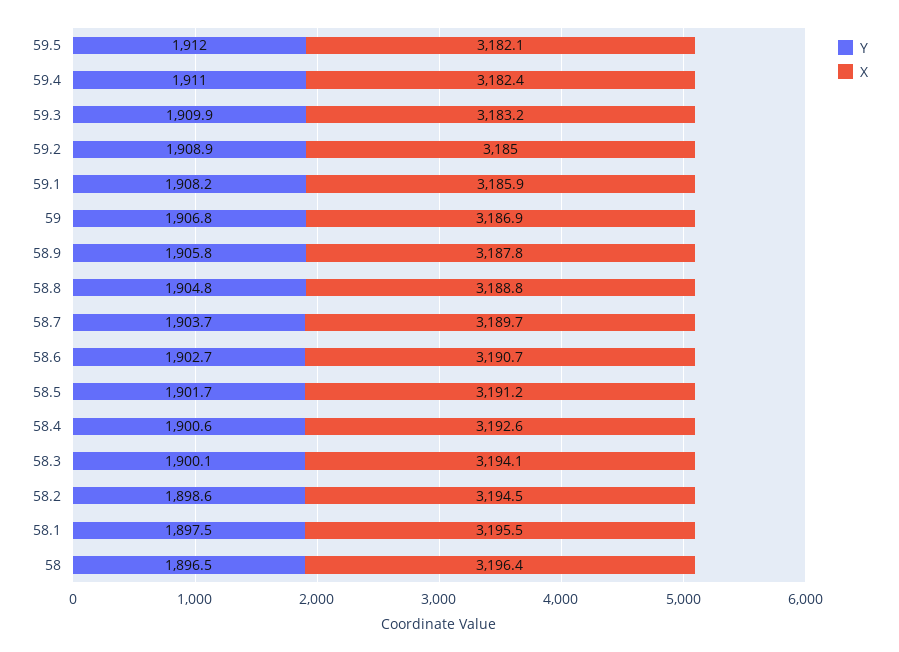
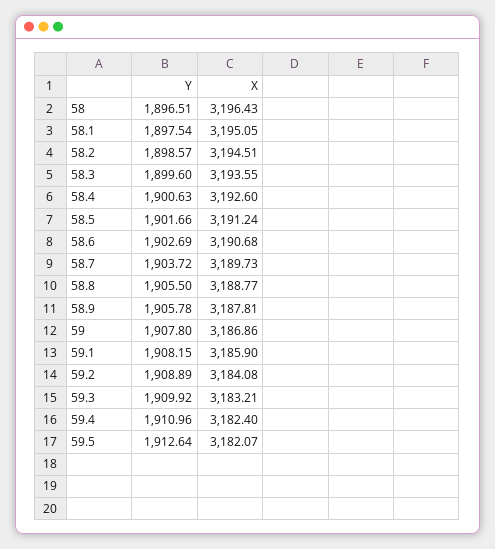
Y, 59.5: 1912 -> 1912.64
X, 59.2: 3185 -> 3184.08
Y, 59: 1906.8 -> 1907.8
Y, 58.8: 1904.8 -> 1905.5
Y, 58.3: 1900.1 -> 1899.6
X, 58.3: 3194.1 -> 3193.55
X, 58.1: 3195.5 -> 3195.05

